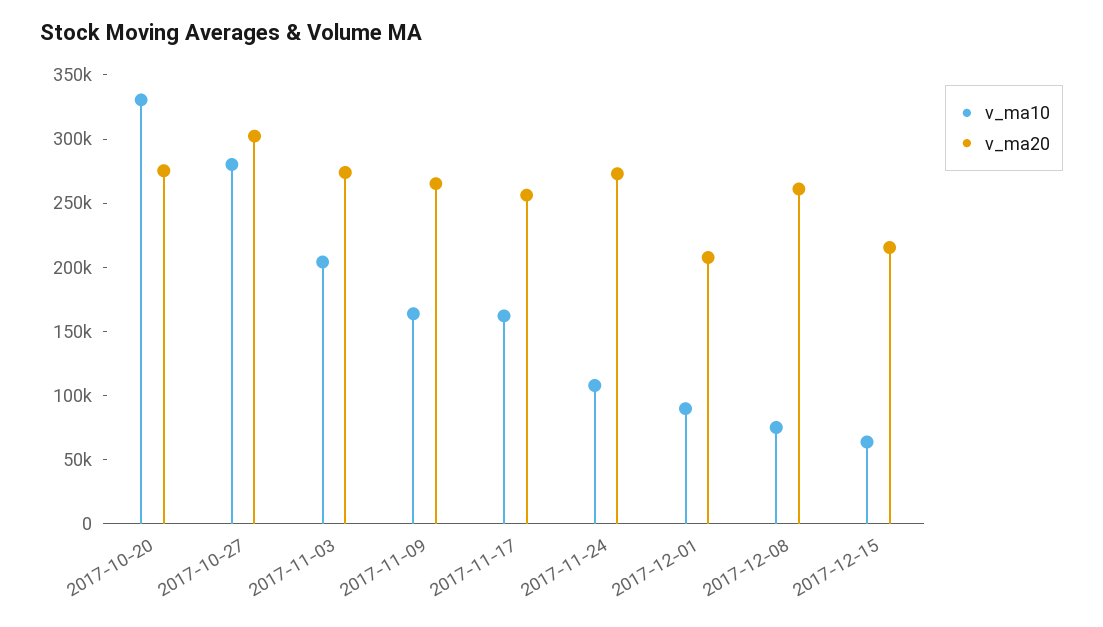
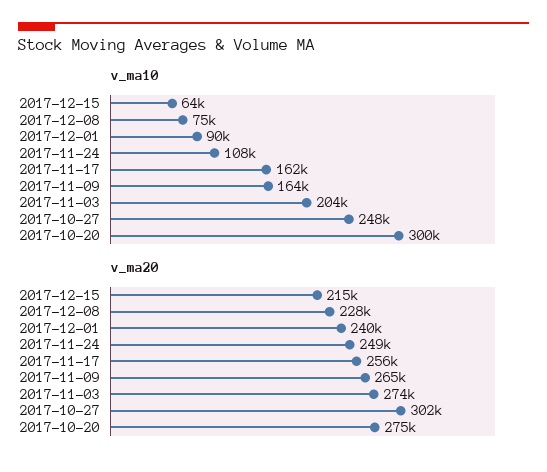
v_ma10, 2017-10-20: 330000 -> 300000
v_ma10, 2017-10-27: 280000 -> 248000
v_ma20, 2017-11-24: 270000 -> 249000
v_ma20, 2017-12-01: 210000 -> 240000
v_ma20, 2017-12-08: 260000 -> 228000

